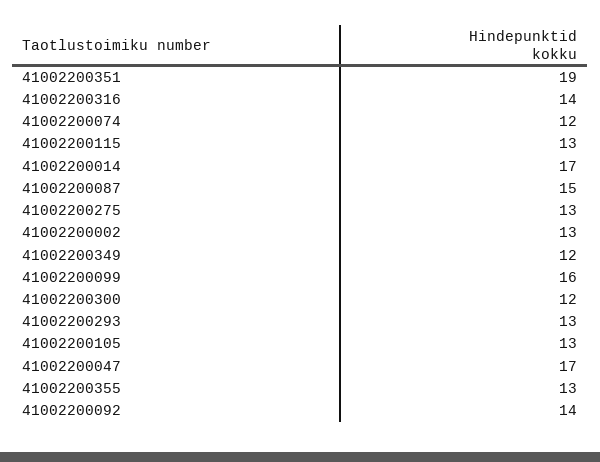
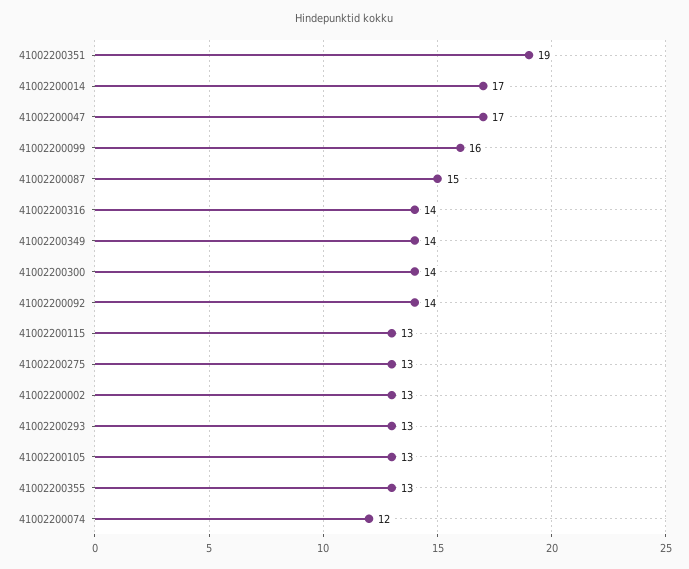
41002200349: 12 -> 14
41002200300: 12 -> 14

